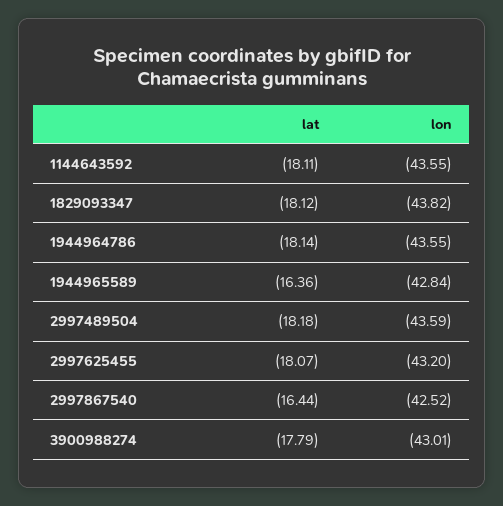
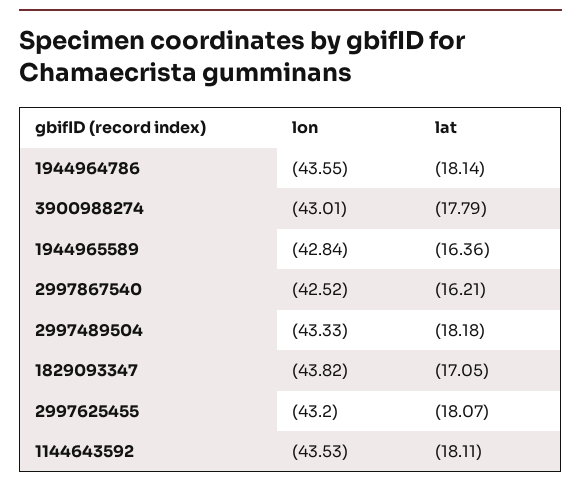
lon, 1144643592: -43.55 -> -43.53
lat, 1829093347: -18.12 -> -17.05
lon, 2997489504: -43.59 -> -43.33
lat, 2997867540: -16.44 -> -16.21

